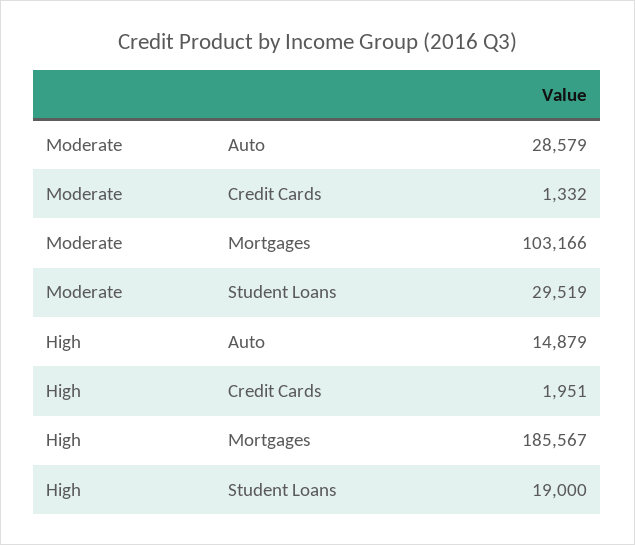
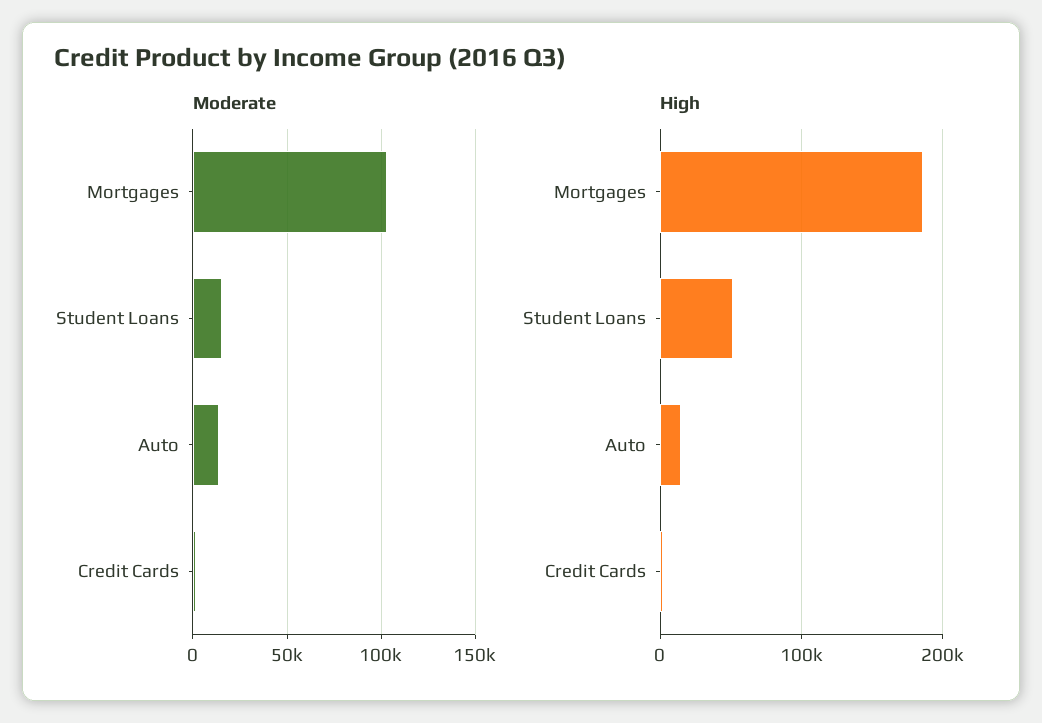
Moderate, Auto: 28579 -> 15000
Moderate, Student Loans: 29519 -> 15000
High, Student Loans: 19000 -> 50000

